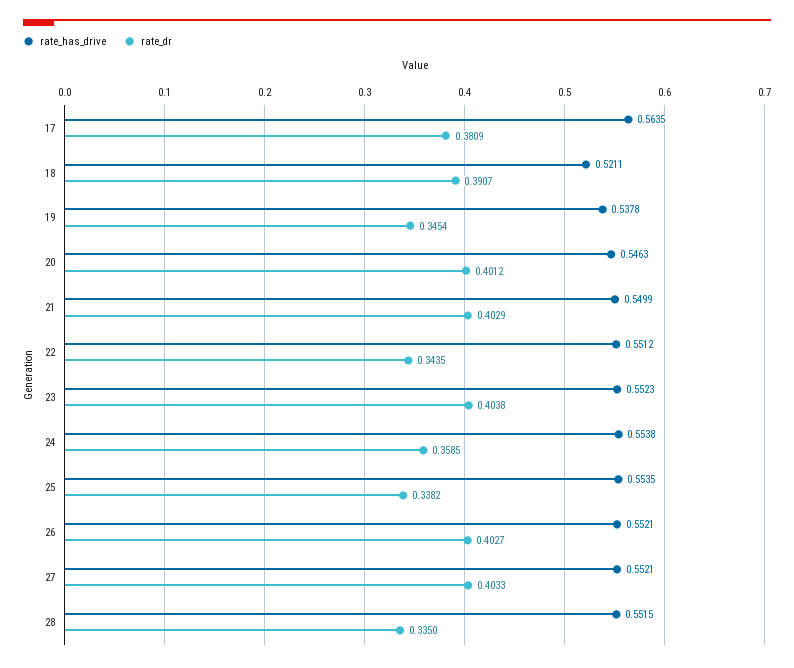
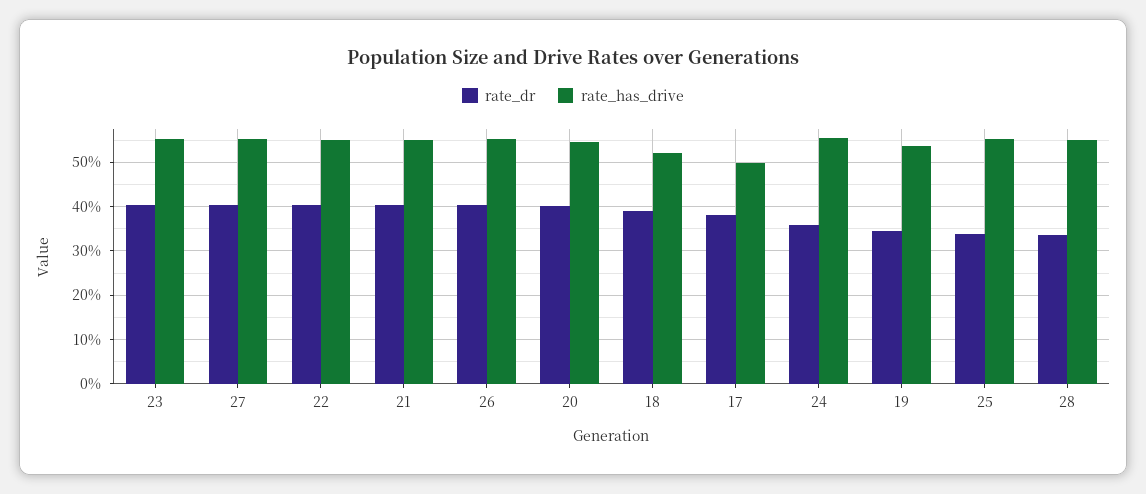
rate_has_drive, 17: 0.5635 -> 0.5
rate_dr, 22: 0.3435 -> 0.4

